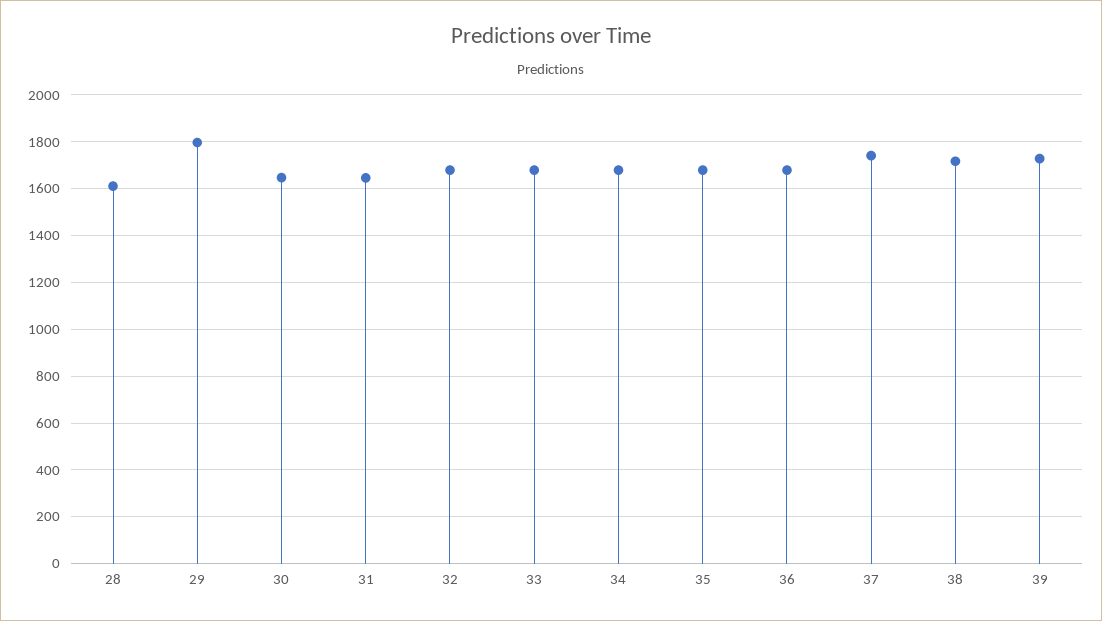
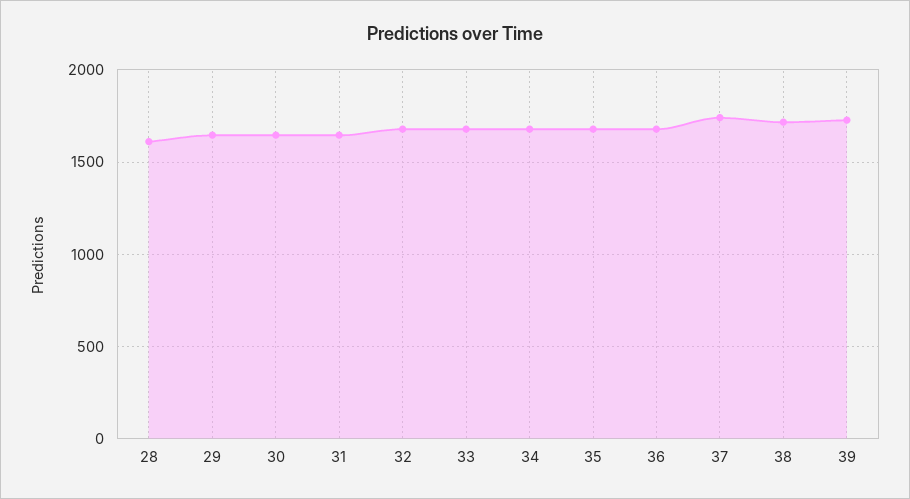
29: 1800 -> 1650

